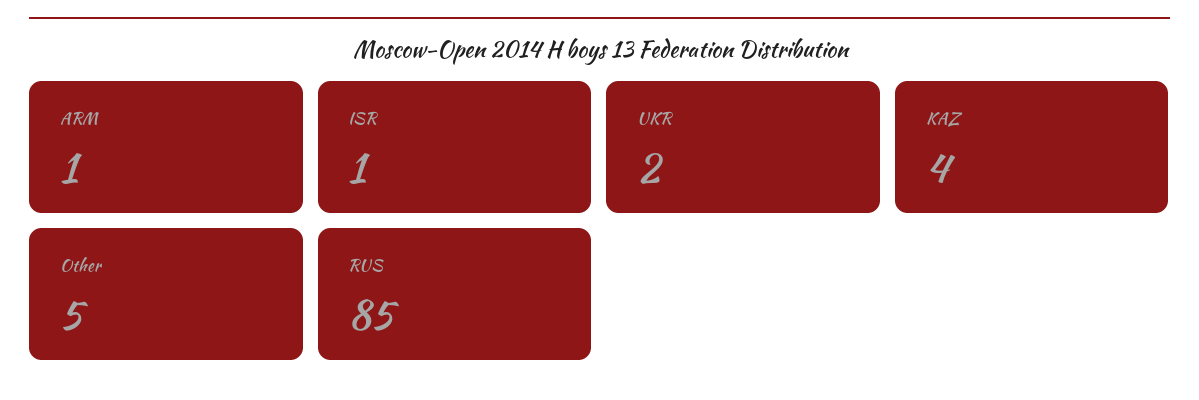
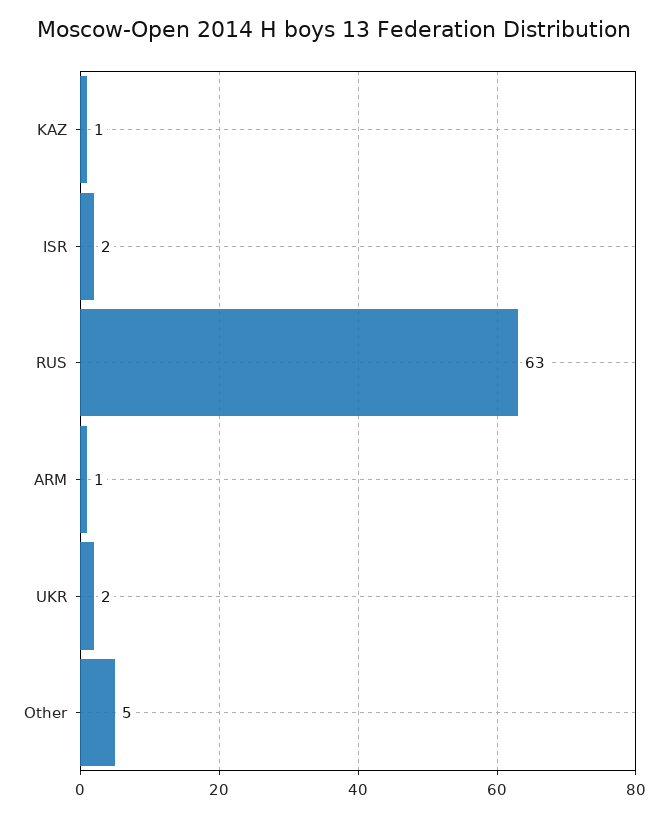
ISR: 1 -> 2
KAZ: 4 -> 1
RUS: 85 -> 63

